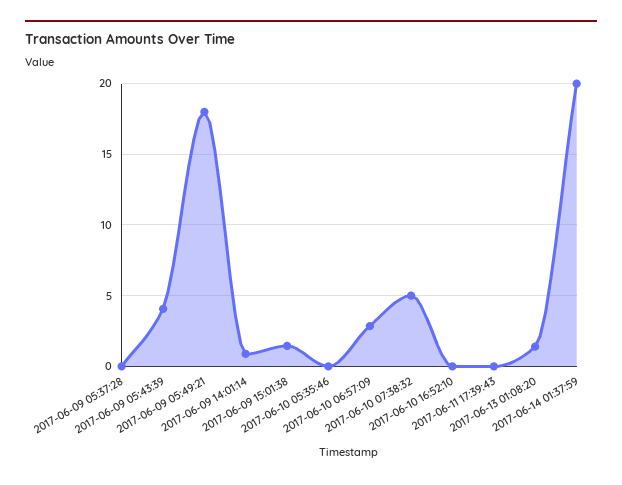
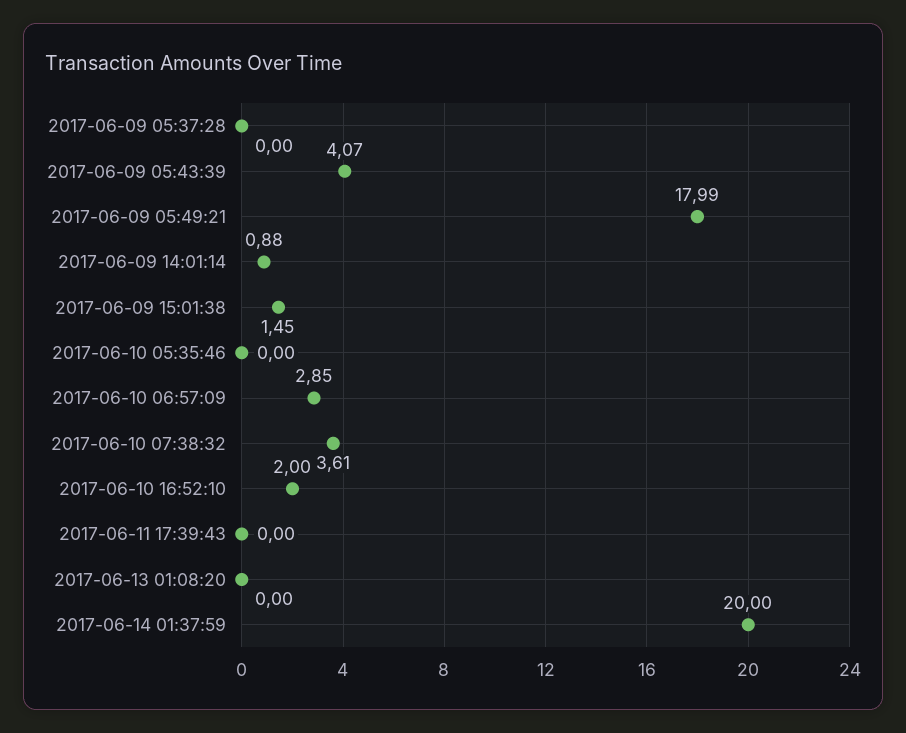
2017-06-10 07:38:32: 5 -> 3.61
2017-06-10 16:52:10: 0 -> 2
2017-06-13 01:08:20: 1.5 -> 0

